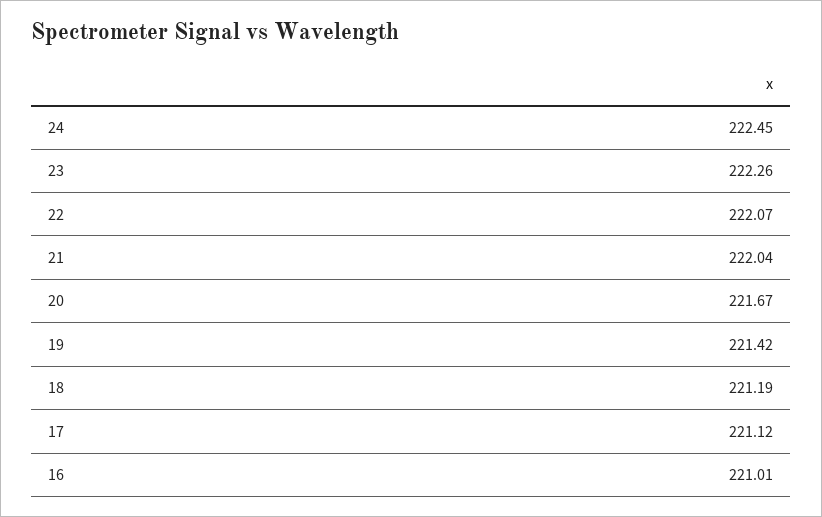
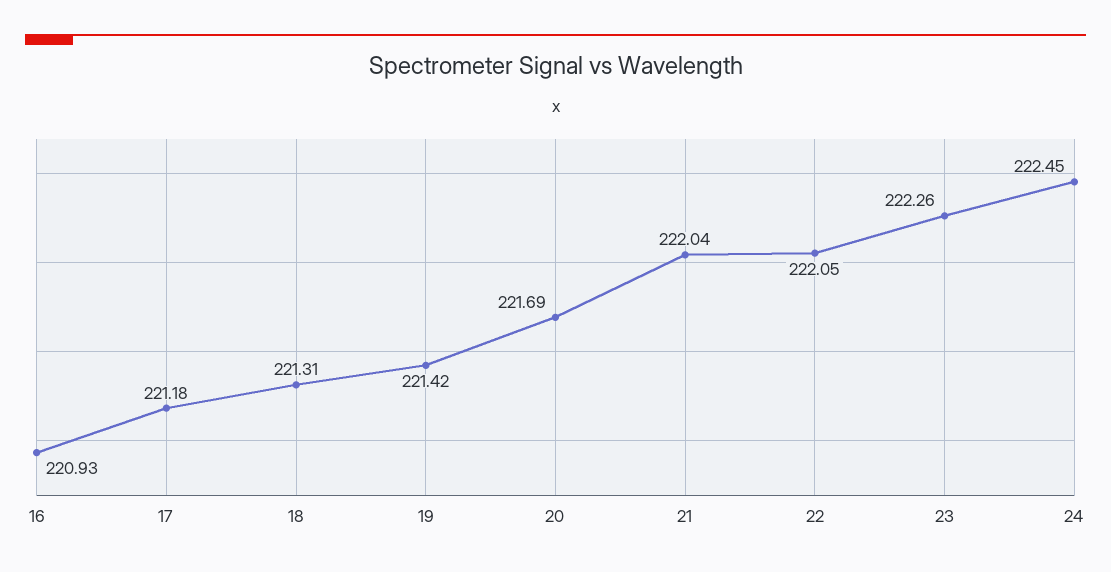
22: 222.07 -> 222.05
20: 221.67 -> 221.69
18: 221.19 -> 221.31
17: 221.12 -> 221.18
16: 221.01 -> 220.93

